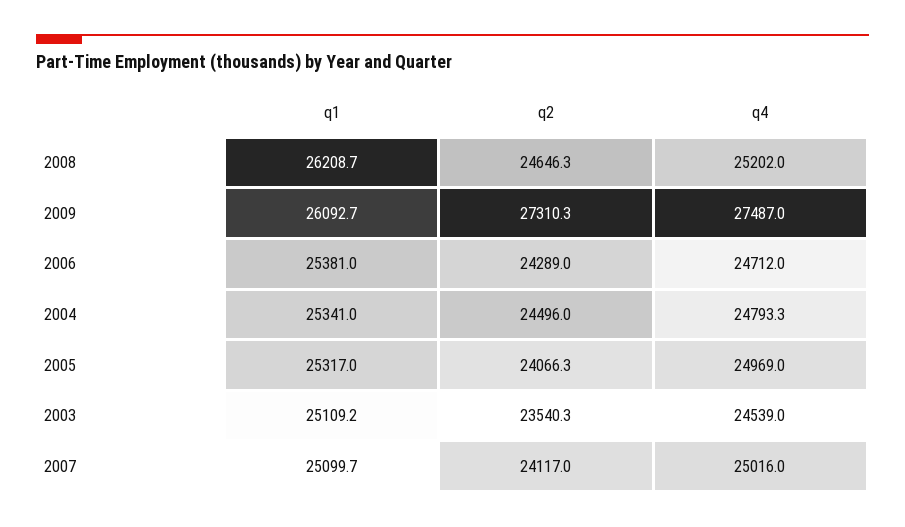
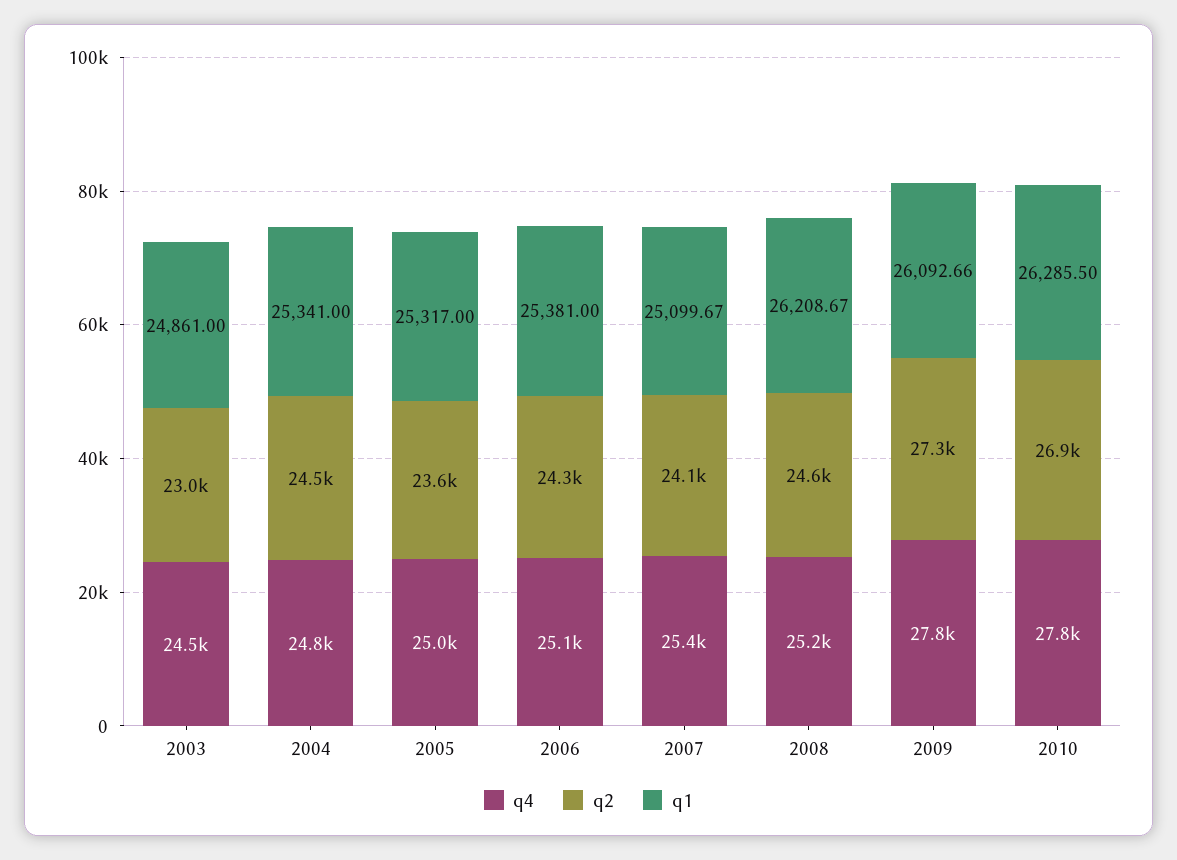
q4, 2009: 27487 -> 27800
q4, 2006: 24712 -> 25100
q2, 2005: 24066.3 -> 23600
q1, 2003: 25109.2 -> 24861
q2, 2003: 23540.3 -> 23000
q4, 2007: 25016 -> 25400
q4, 2010: none -> 27800
q2, 2010: none -> 26900
q1, 2010: none -> 26285.5

